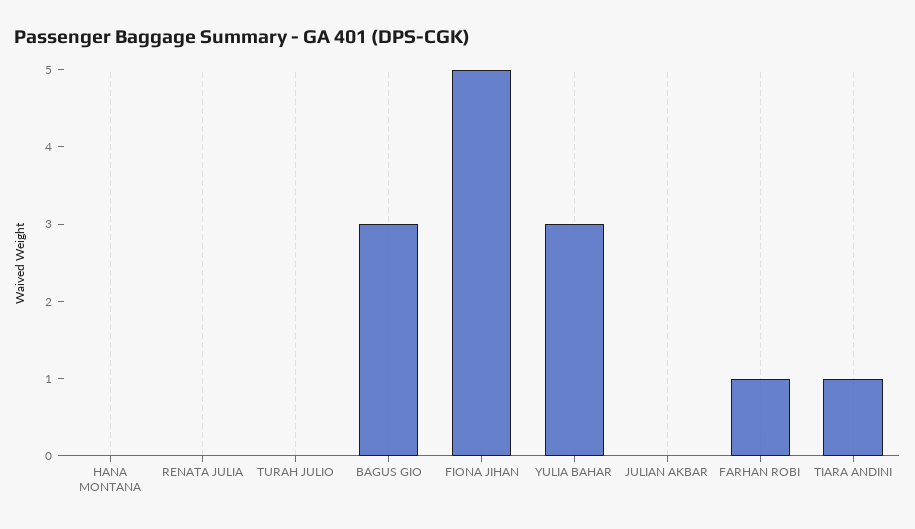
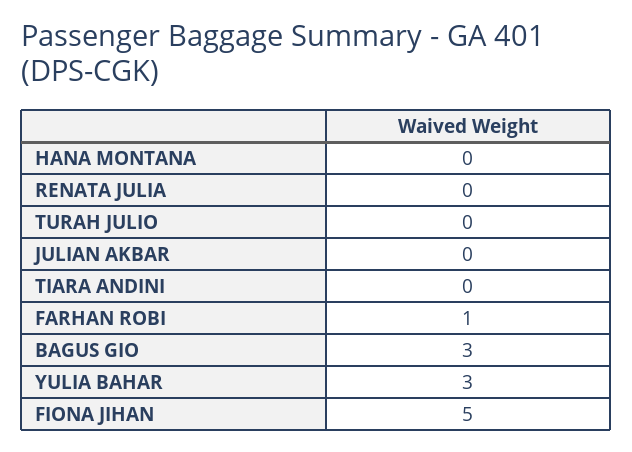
TIARA ANDINI: 1 -> 0

